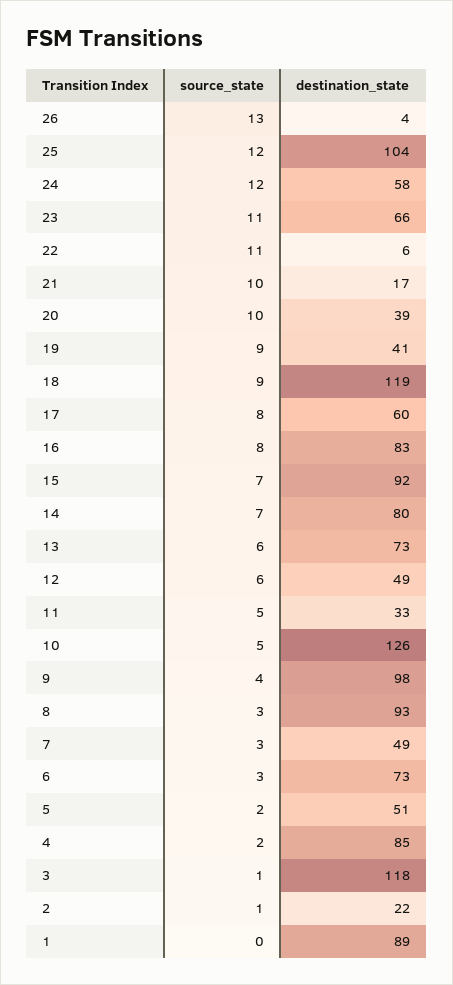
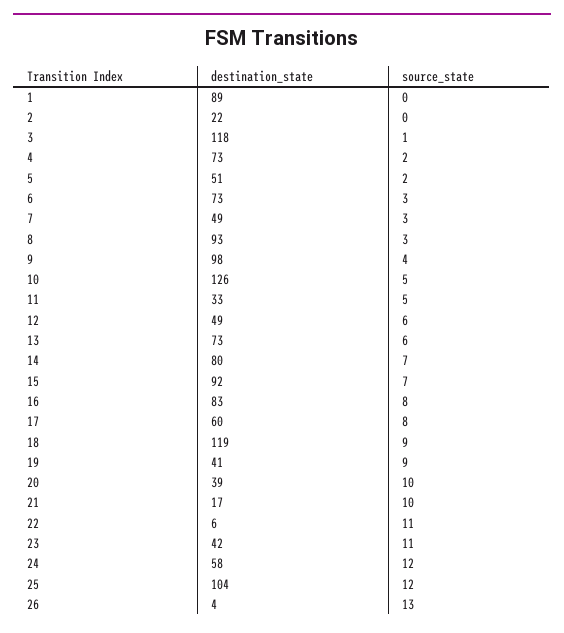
destination_state, 23: 66 -> 42
destination_state, 4: 85 -> 73
source_state, 2: 1 -> 0

